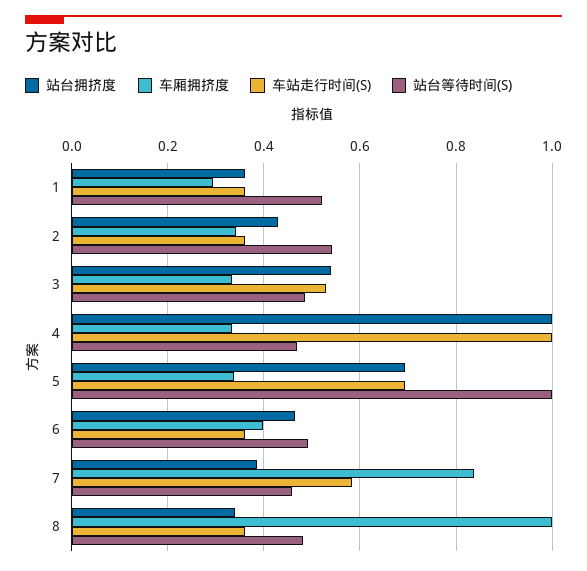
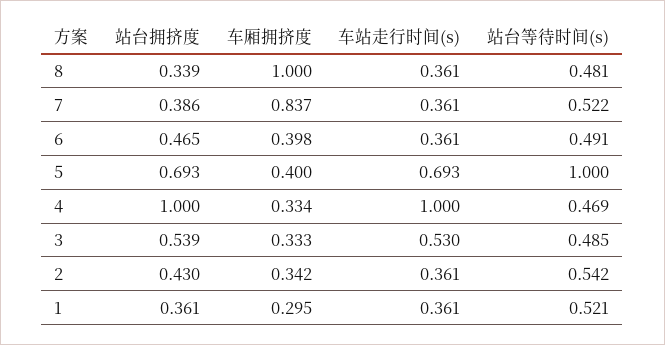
车厢拥挤度, 5: 0.34 -> 0.4
车站走行时间(S), 7: 0.58 -> 0.361
站台等待时间(S), 7: 0.46 -> 0.522

